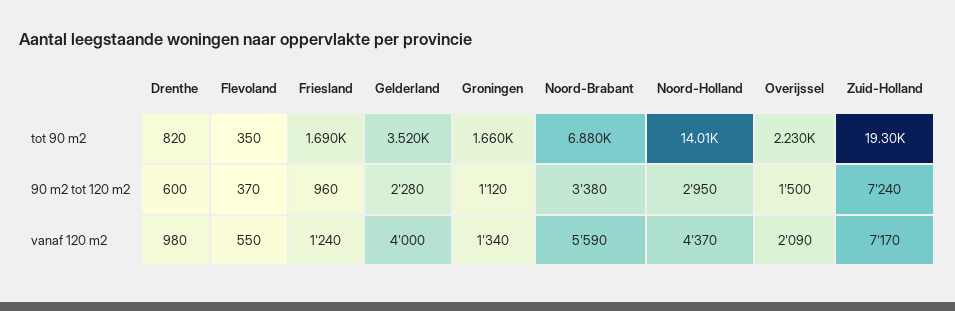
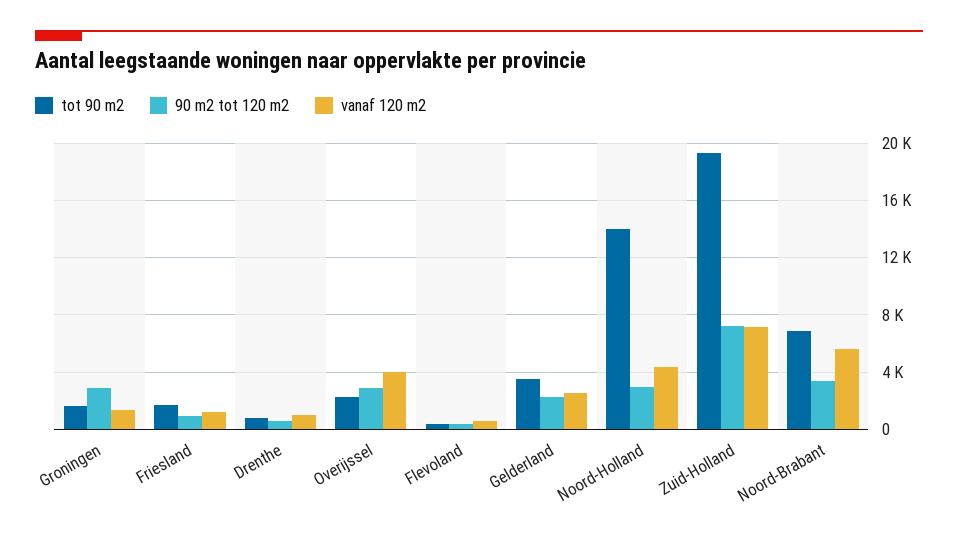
90 m2 tot 120 m2, Groningen: 1120 -> 3000
90 m2 tot 120 m2, Overijssel: 1500 -> 3000
vanaf 120 m2, Gelderland: 4000 -> 2500
vanaf 120 m2, Overijssel: 2090 -> 4000

